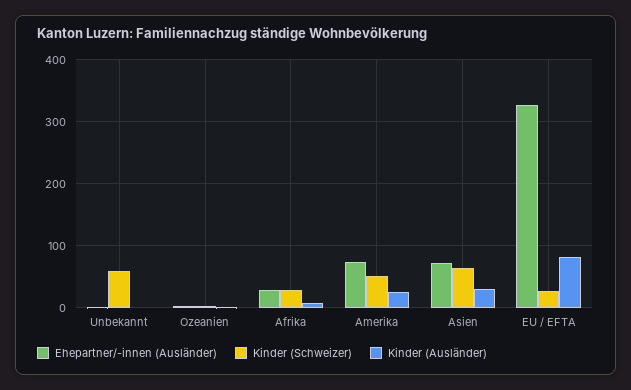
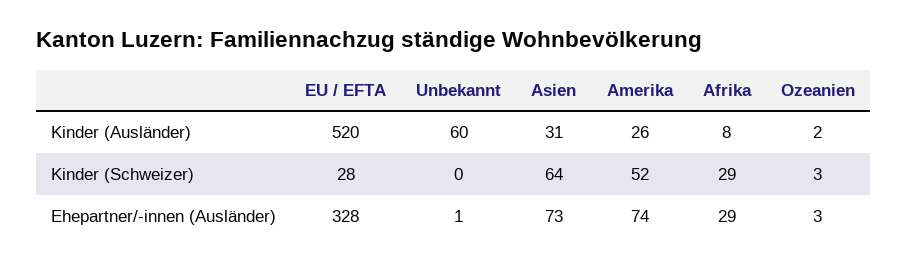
Kinder (Schweizer), Unbekannt: 60 -> 0
Kinder (Ausländer), Unbekannt: 0 -> 60
Kinder (Ausländer), EU / EFTA: 80 -> 520

